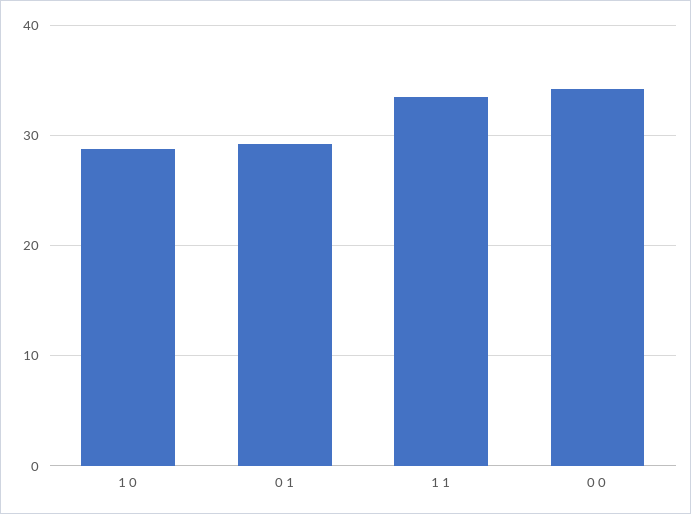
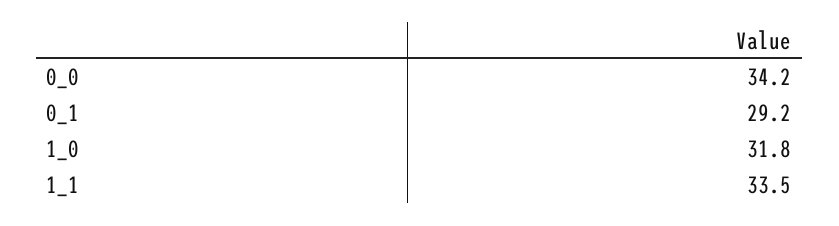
1 0: 29 -> 31.8

